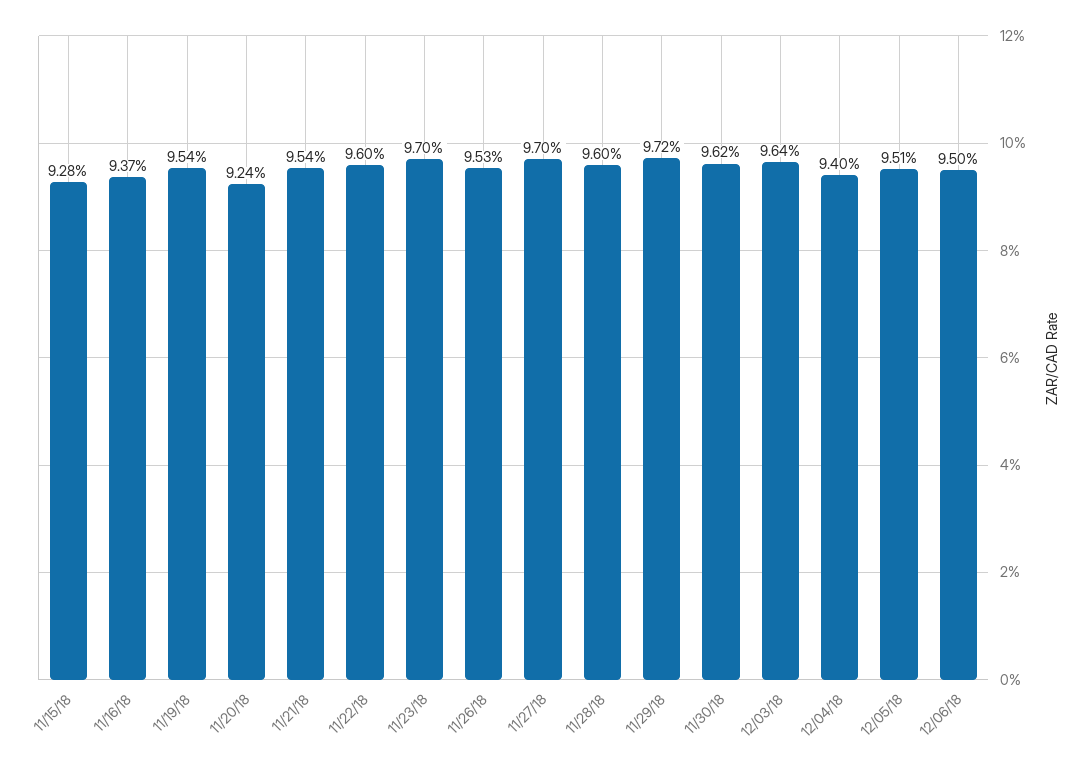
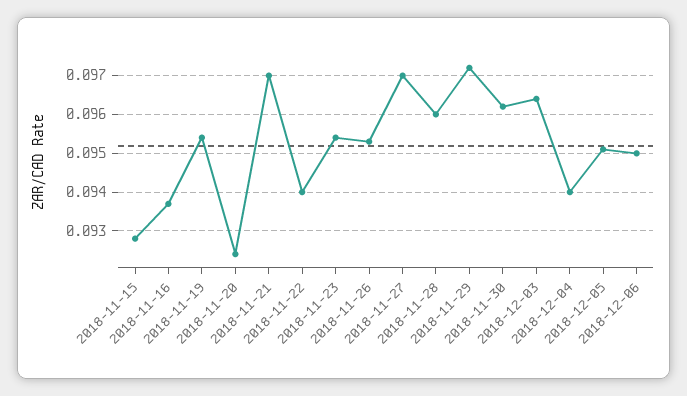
11/21/18: 0.0954 -> 0.097
11/22/18: 0.096 -> 0.094
11/23/18: 0.097 -> 0.0955

